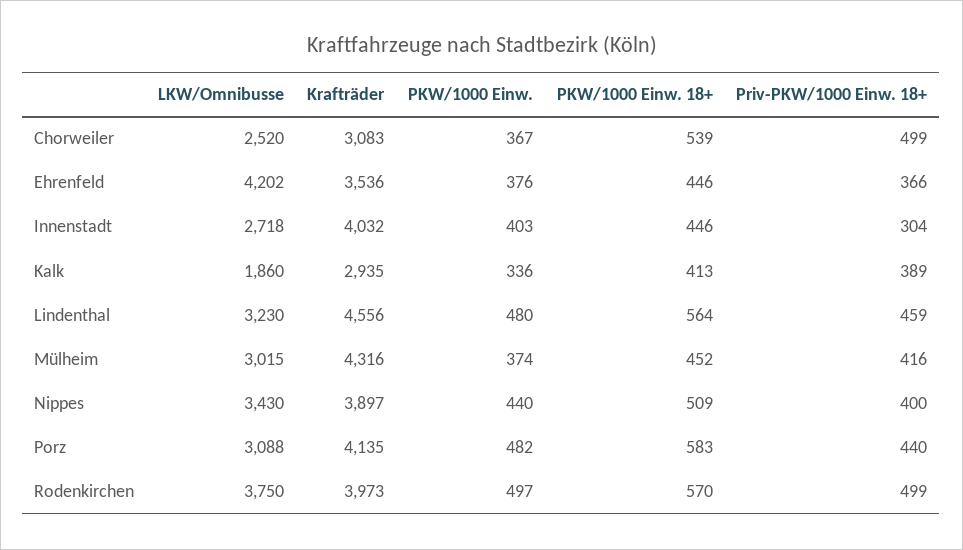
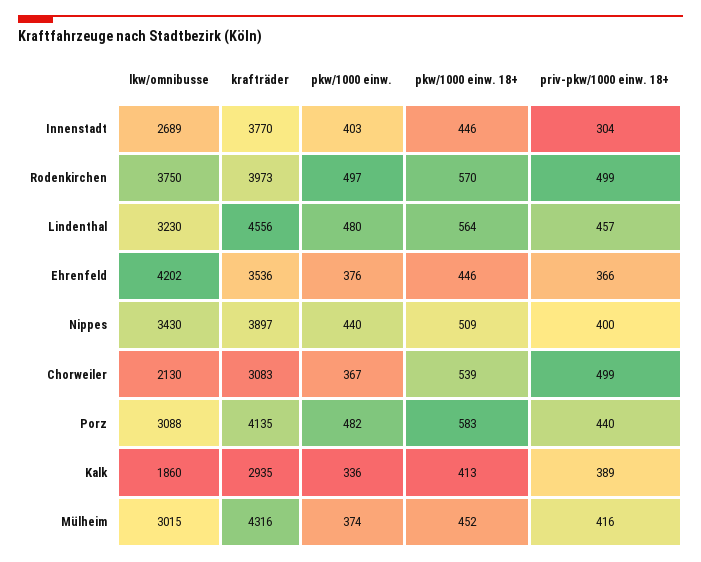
LKW/Omnibusse, Chorweiler: 2520 -> 2130
LKW/Omnibusse, Innenstadt: 2718 -> 2689
Krafträder, Innenstadt: 4032 -> 3770
Priv-PKW/1000 Einw. 18+, Lindenthal: 459 -> 457

